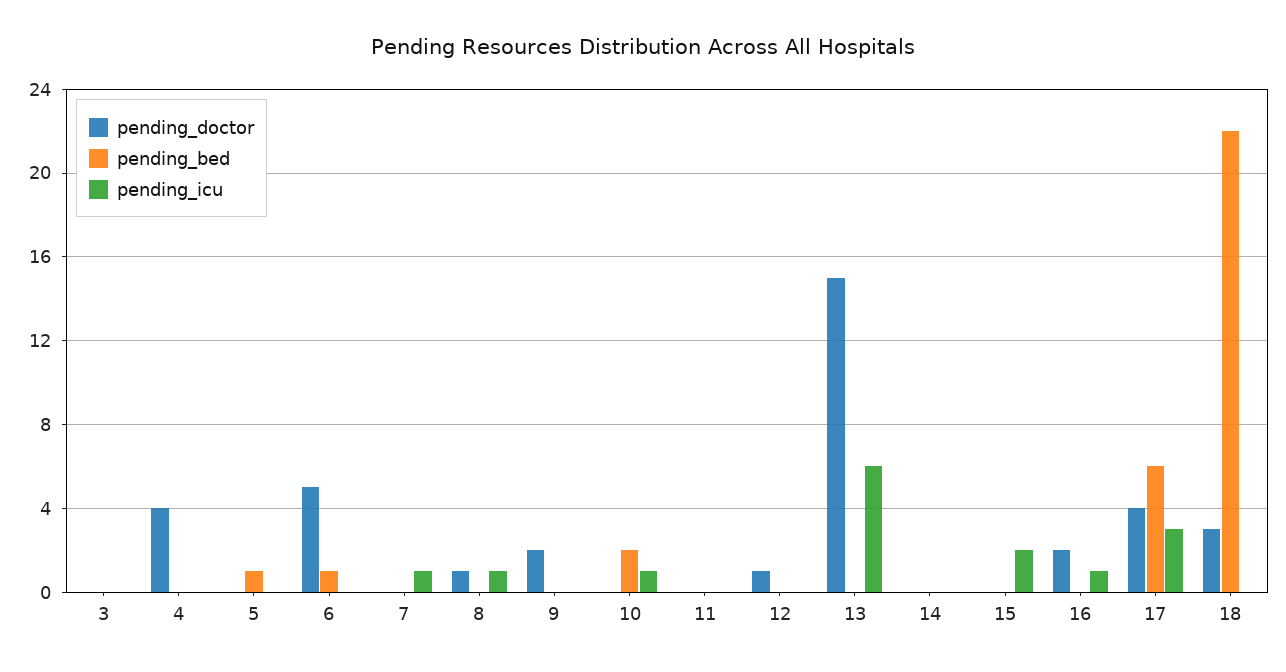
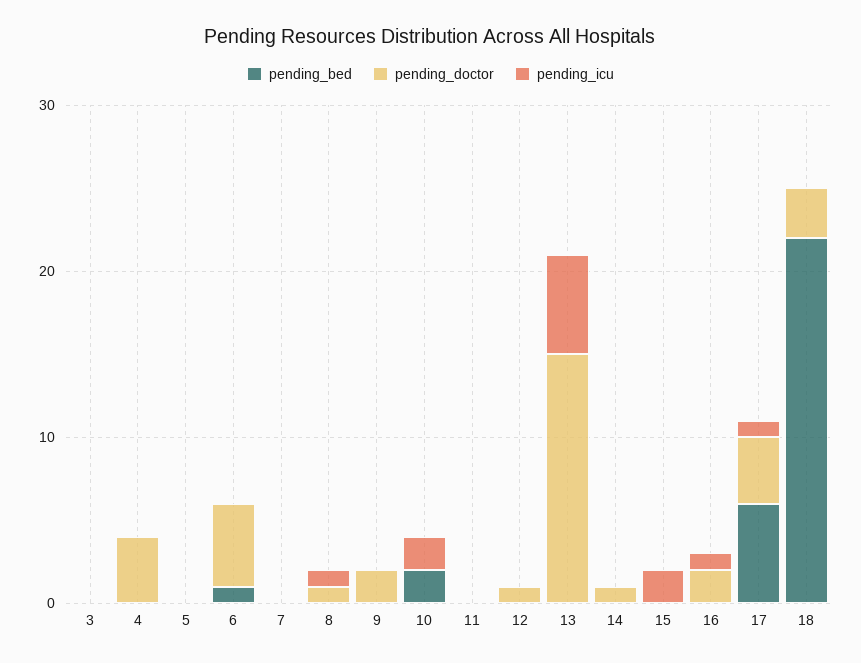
pending_bed, 5: 1 -> 0
pending_icu, 7: 1 -> 0
pending_icu, 10: 1 -> 2
pending_doctor, 14: 0 -> 1
pending_icu, 17: 3 -> 1

